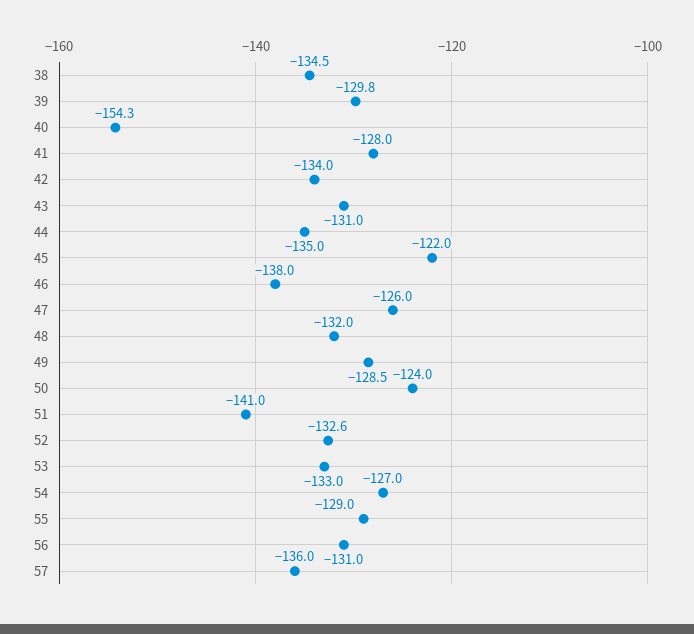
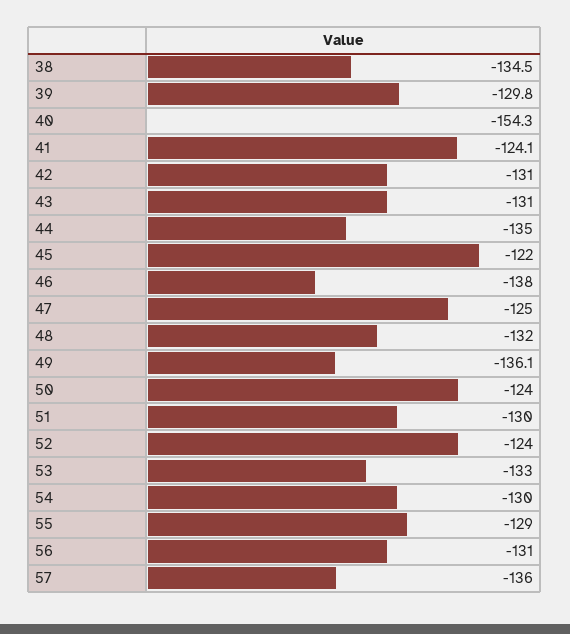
41: -128 -> -124.1
42: -134 -> -131
47: -126 -> -125
49: -128.5 -> -136.1
51: -141 -> -130
52: -132.6 -> -124
54: -127 -> -130

